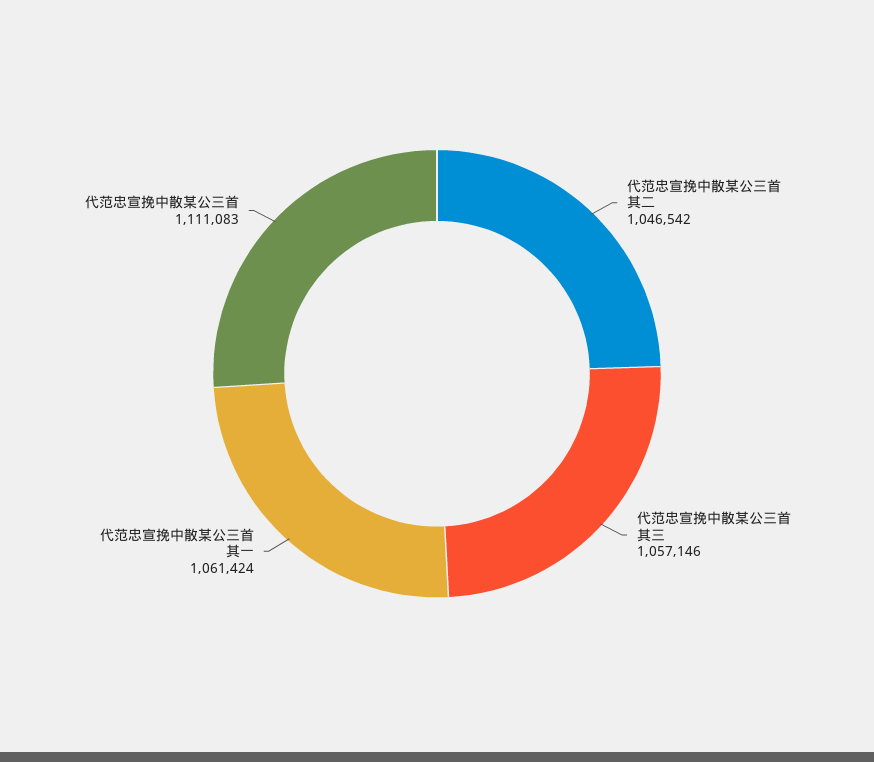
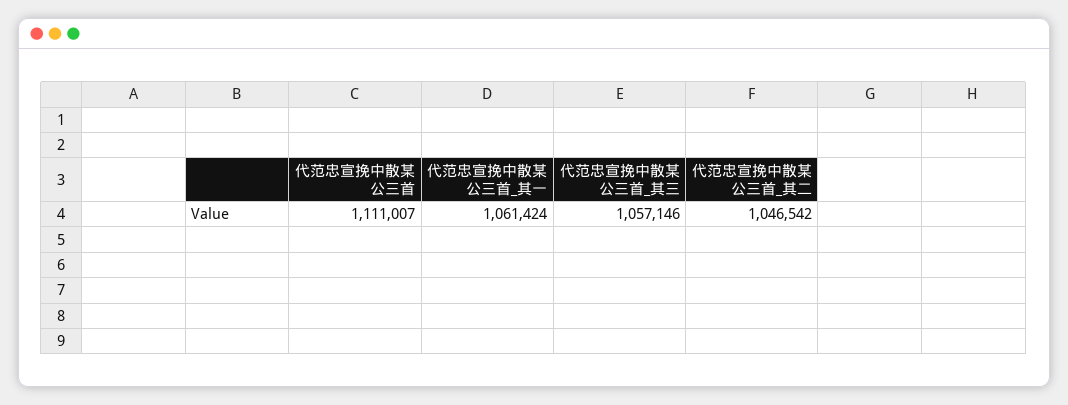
代范忠宣挽中散某公三首: 1111083 -> 1111007

